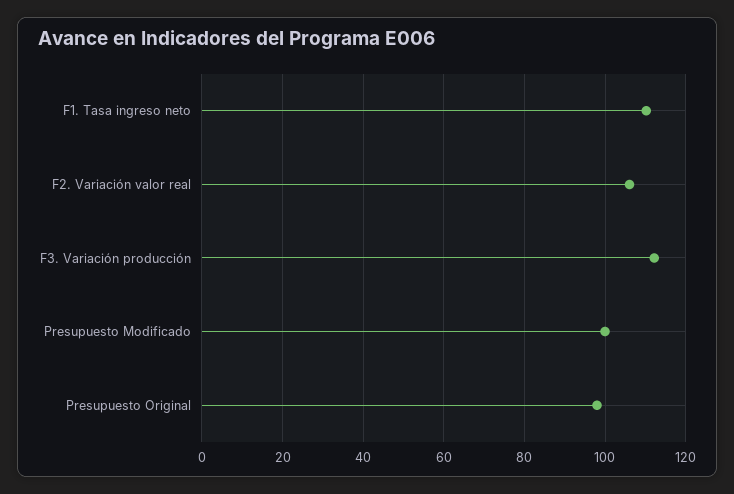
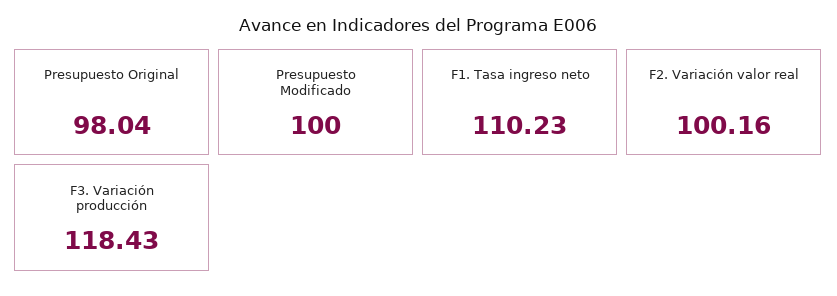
F2. Variación valor real: 106 -> 100.16
F3. Variación producción: 112 -> 118.43

